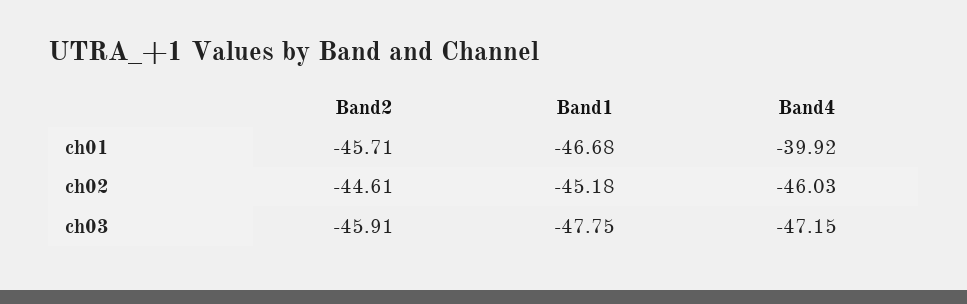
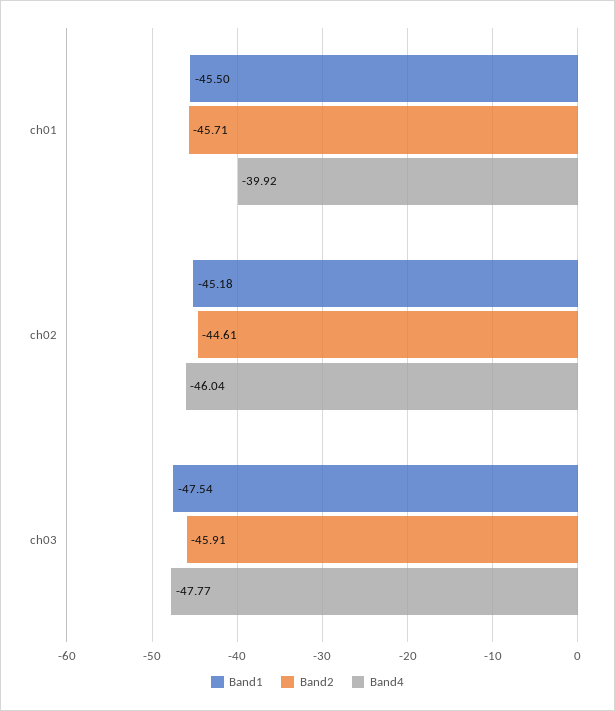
Band1, ch01: -46.68 -> -45.5
Band4, ch02: -46.03 -> -46.04
Band1, ch03: -47.75 -> -47.54
Band4, ch03: -47.15 -> -47.77

